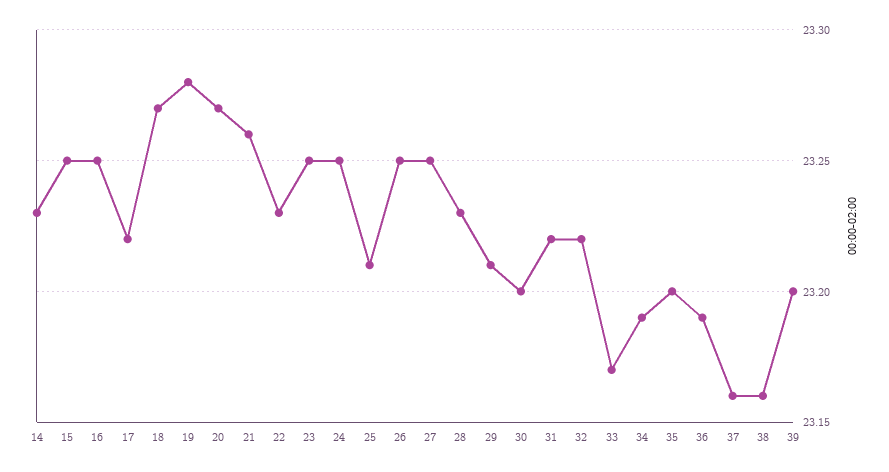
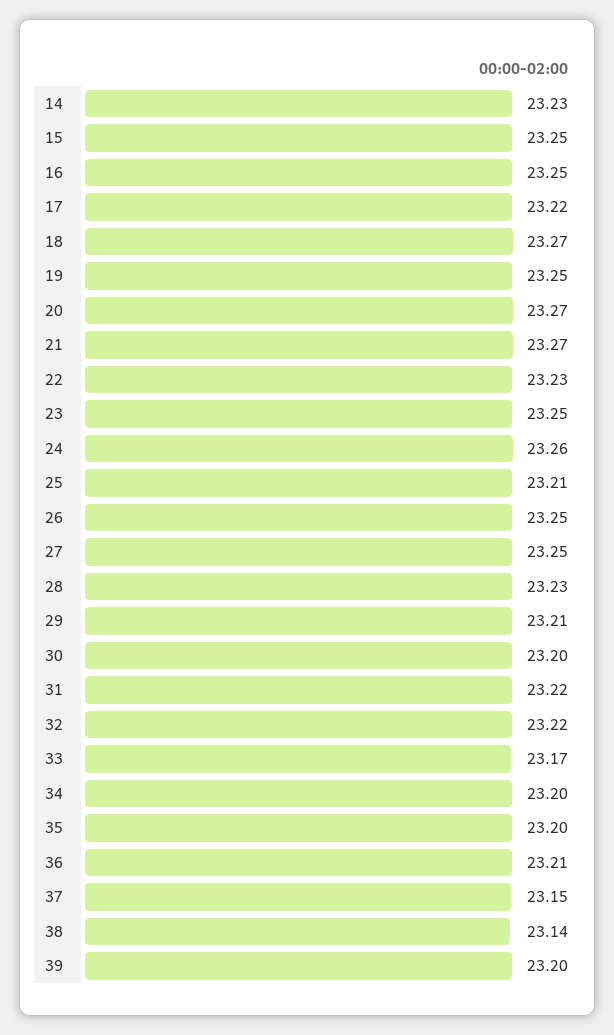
19: 23.28 -> 23.25
21: 23.26 -> 23.27
24: 23.25 -> 23.26
34: 23.19 -> 23.2
36: 23.19 -> 23.21
37: 23.16 -> 23.15
38: 23.16 -> 23.14

